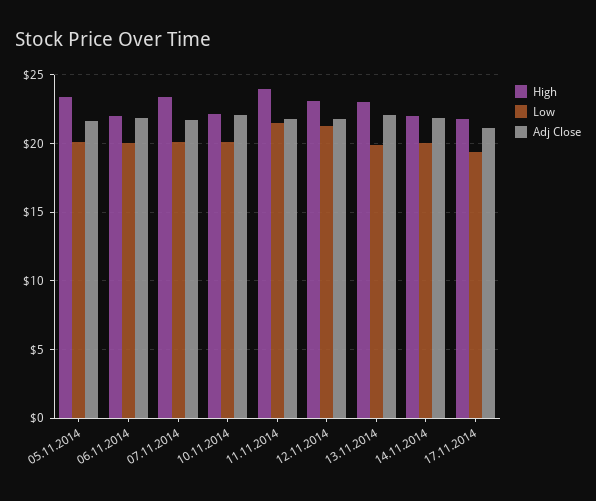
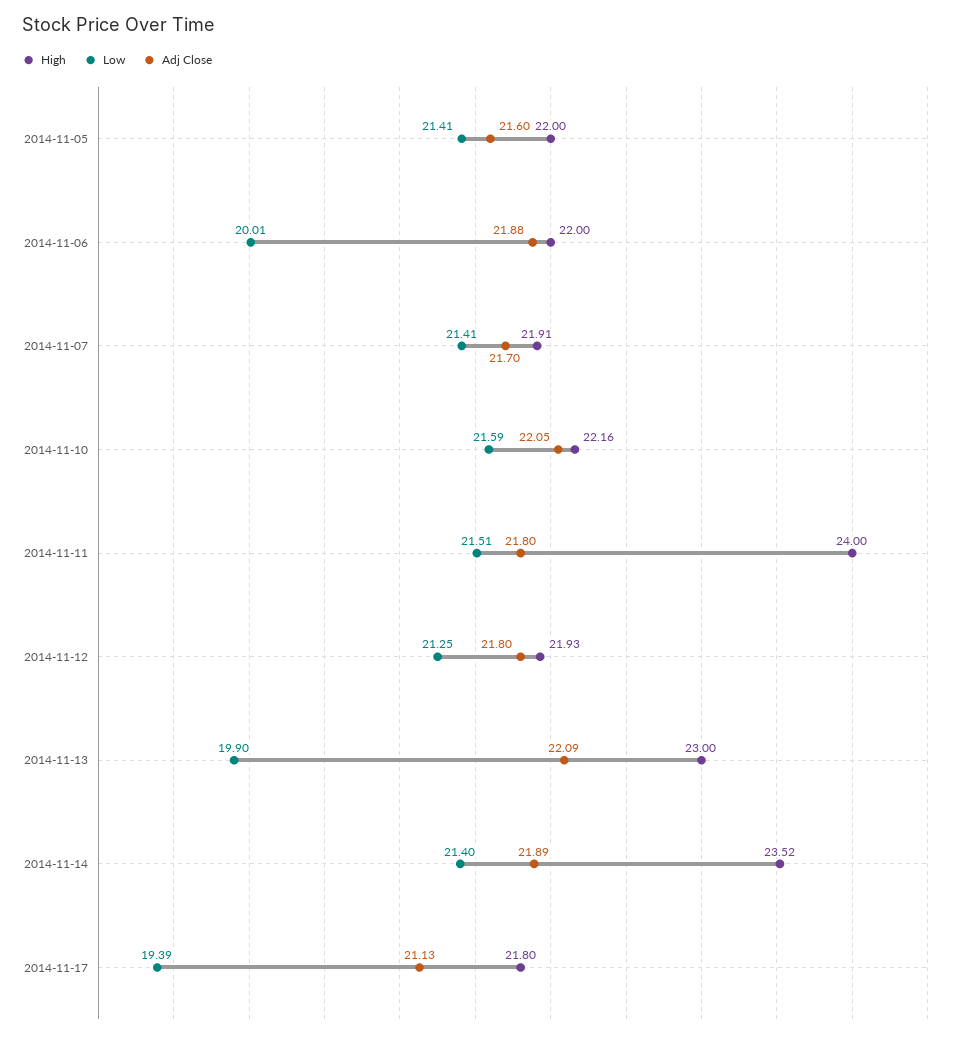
High, 05.11.2014: 23.5 -> 22
Low, 05.11.2014: 20 -> 21.41
High, 07.11.2014: 23.5 -> 21.91
Low, 07.11.2014: 20 -> 21.41
Low, 10.11.2014: 20 -> 21.59
High, 12.11.2014: 23 -> 21.93
High, 14.11.2014: 22 -> 23.52
Low, 14.11.2014: 20 -> 21.4

